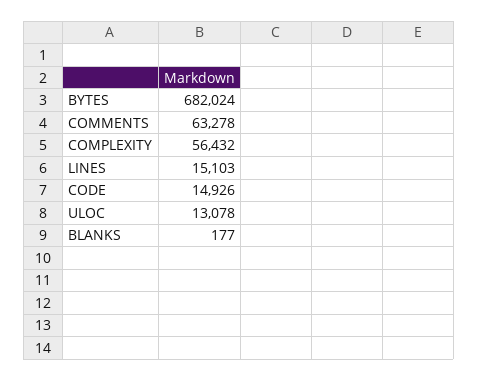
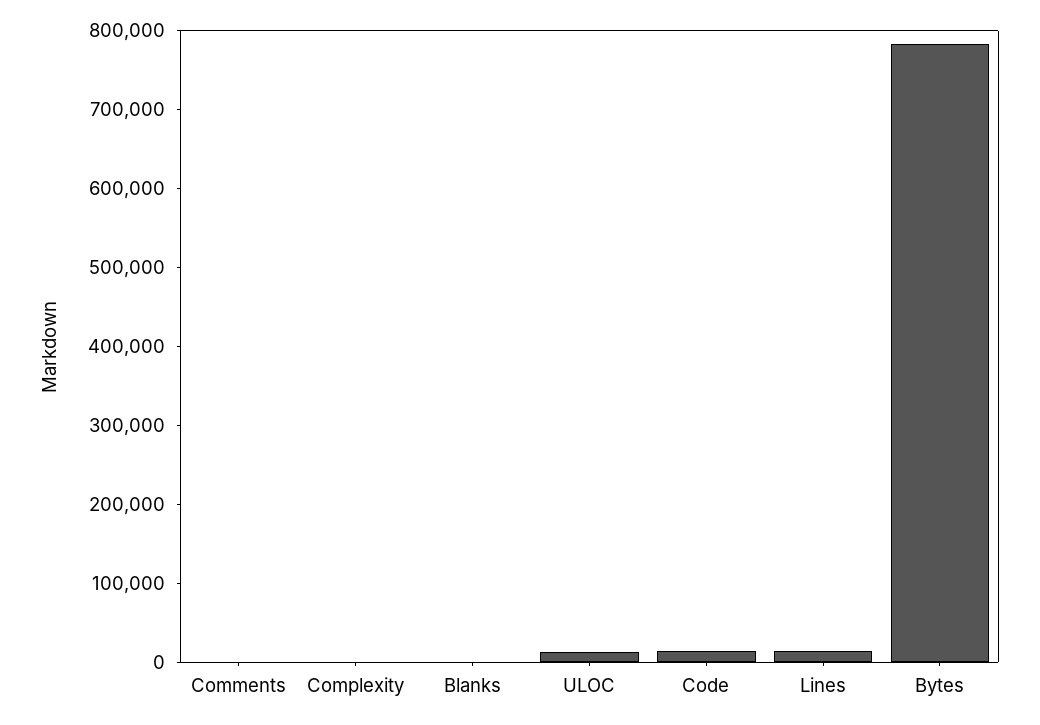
BYTES: 682024 -> 780000
COMMENTS: 63278 -> 0
COMPLEXITY: 56432 -> 0

